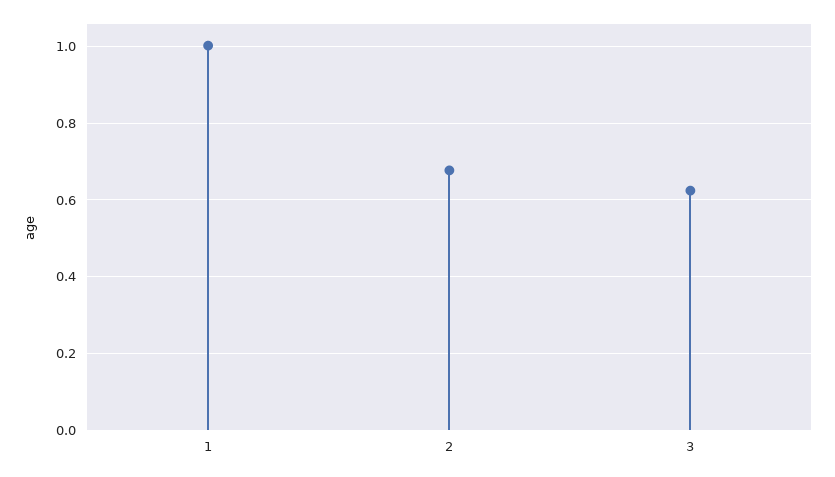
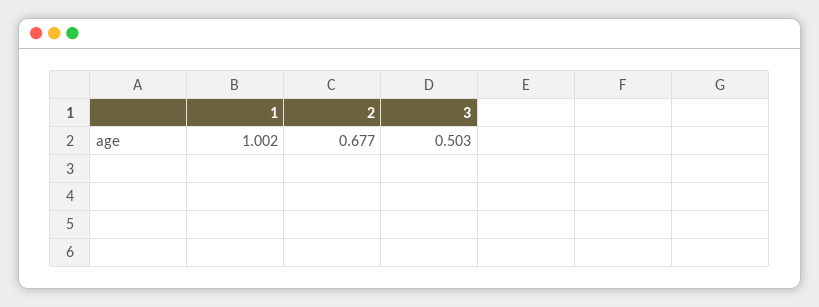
3: 0.62 -> 0.503

